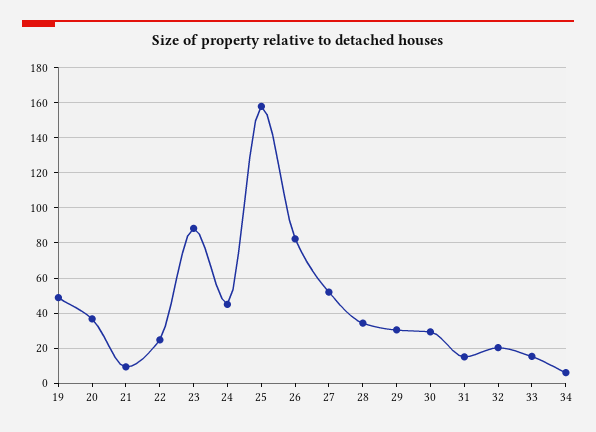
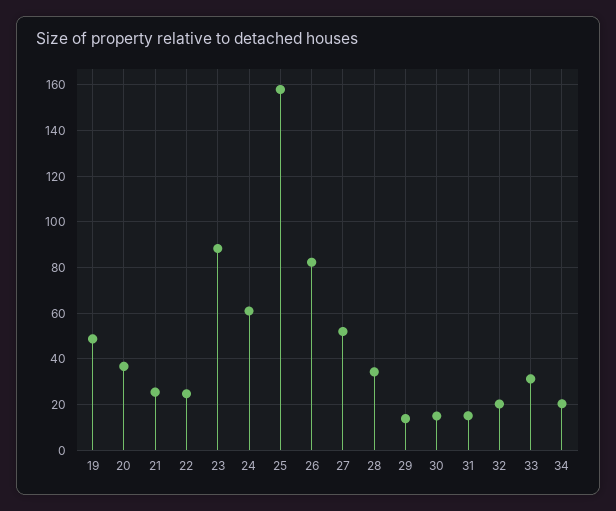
21: 10 -> 25
24: 45 -> 60
29: 30 -> 15
30: 30 -> 15
33: 15 -> 30
34: 5 -> 20

